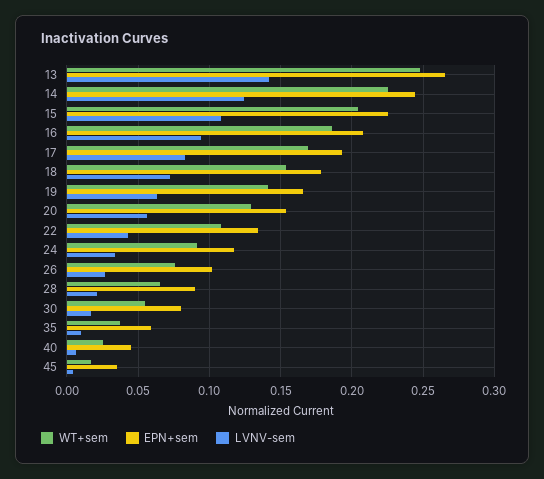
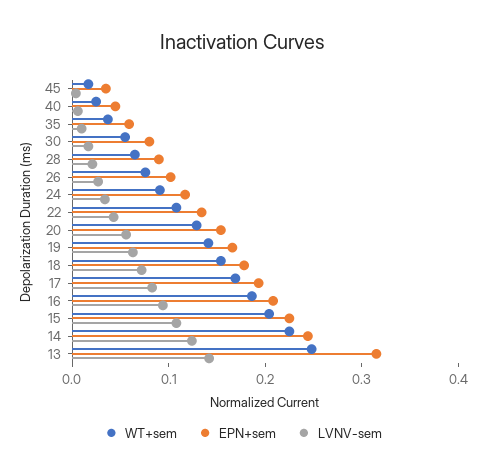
EPN+sem, 13: 0.265 -> 0.32

